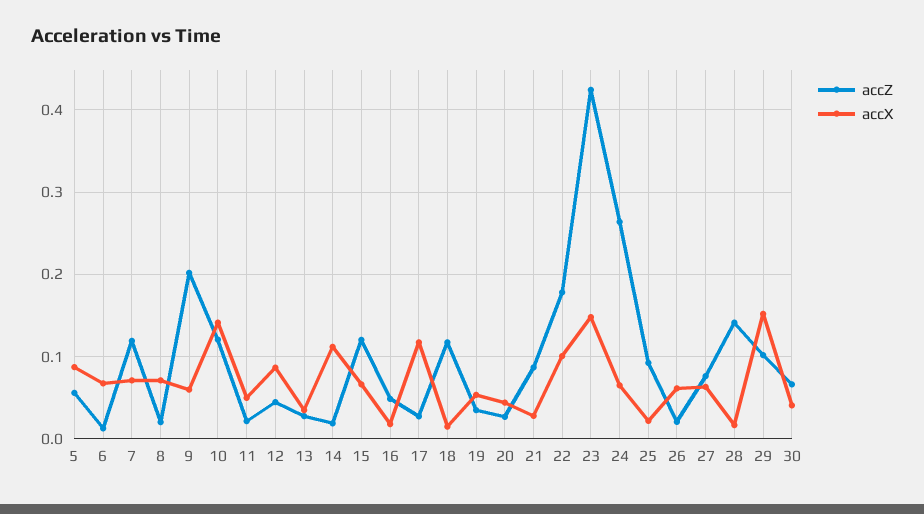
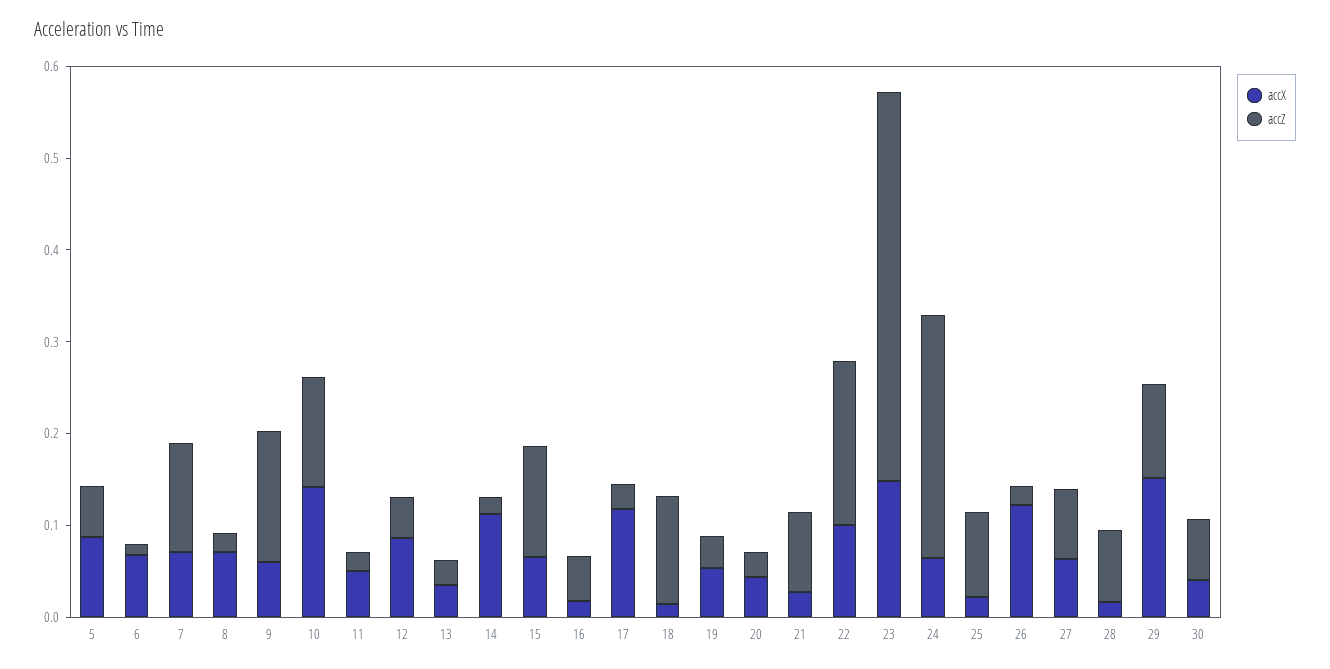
accZ, 9: 0.2 -> 0.14
accX, 26: 0.06 -> 0.12
accZ, 28: 0.14 -> 0.08

